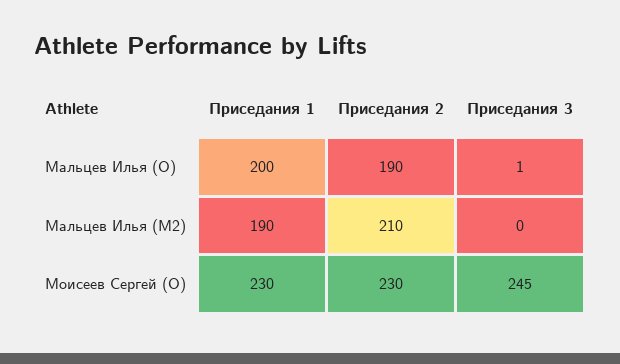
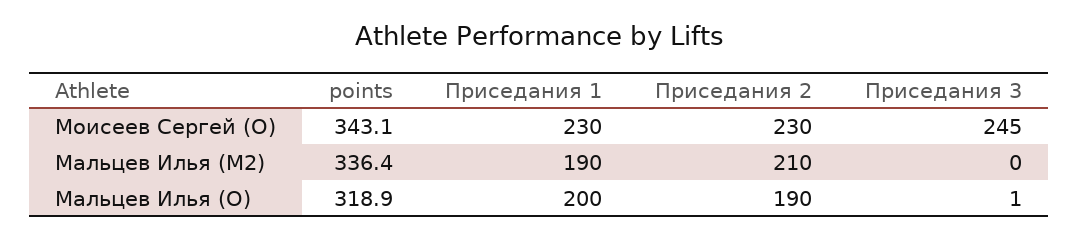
points, Моисеев Сергей (O): none -> 343.1
points, Мальцев Илья (M2): none -> 336.4
points, Мальцев Илья (O): none -> 318.9

